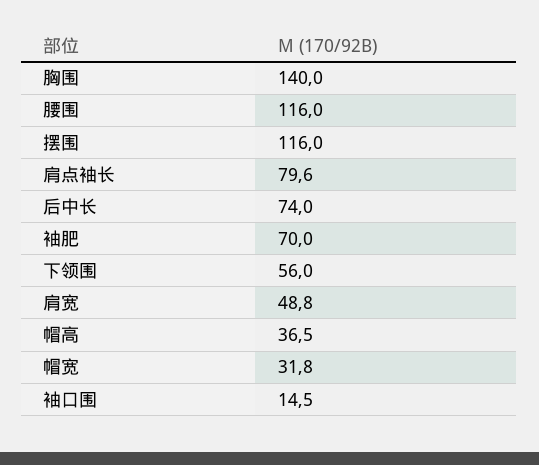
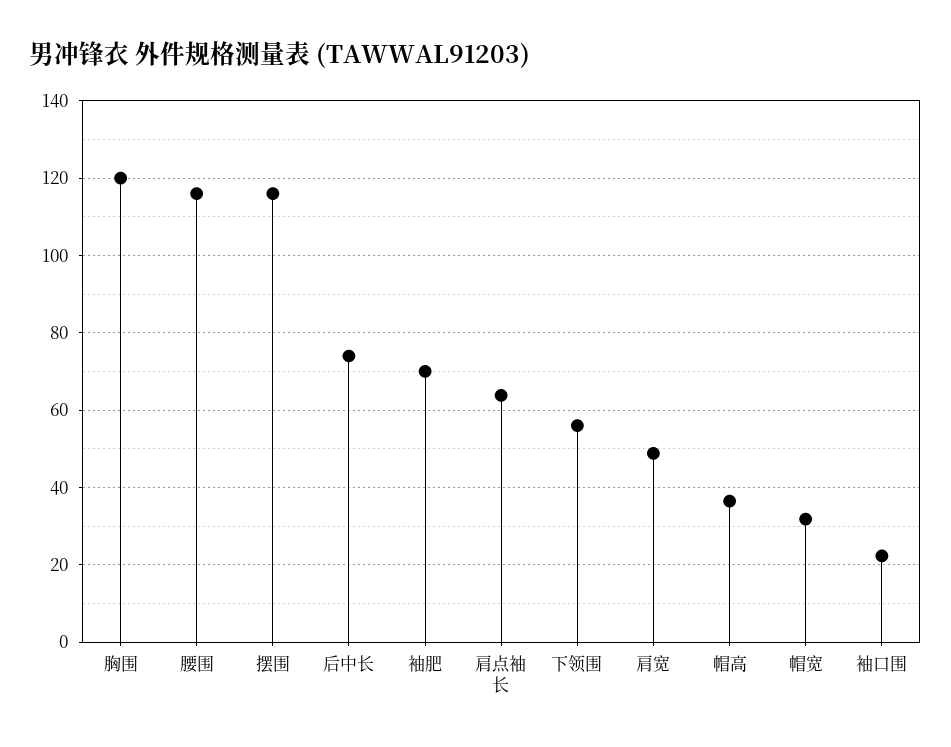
胸围: 140 -> 120
肩点袖长: 79.6 -> 64
袖口围: 14.5 -> 22

